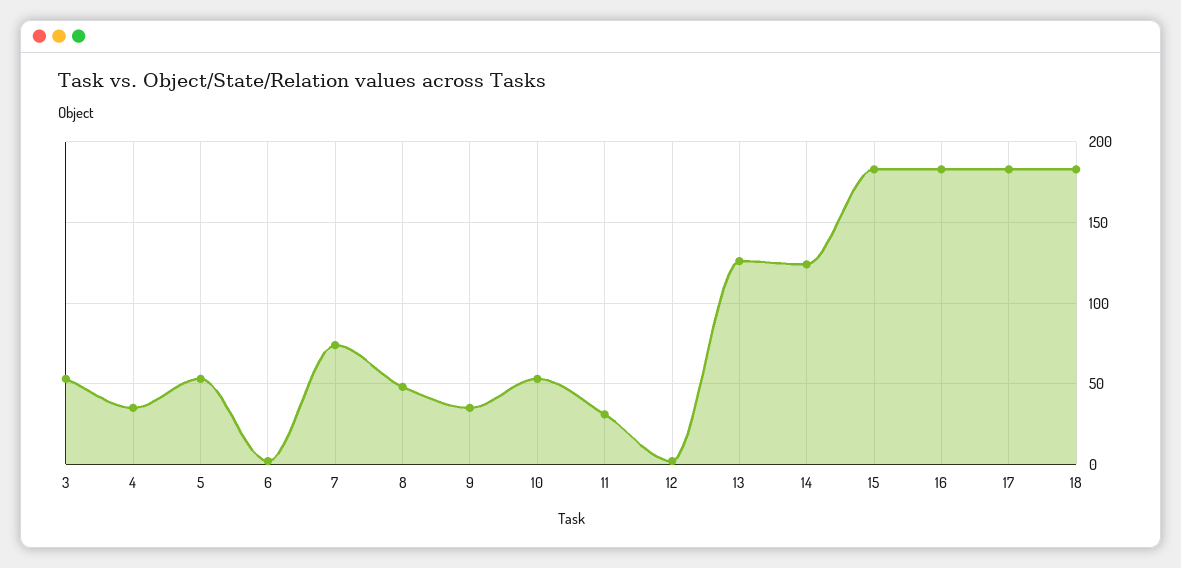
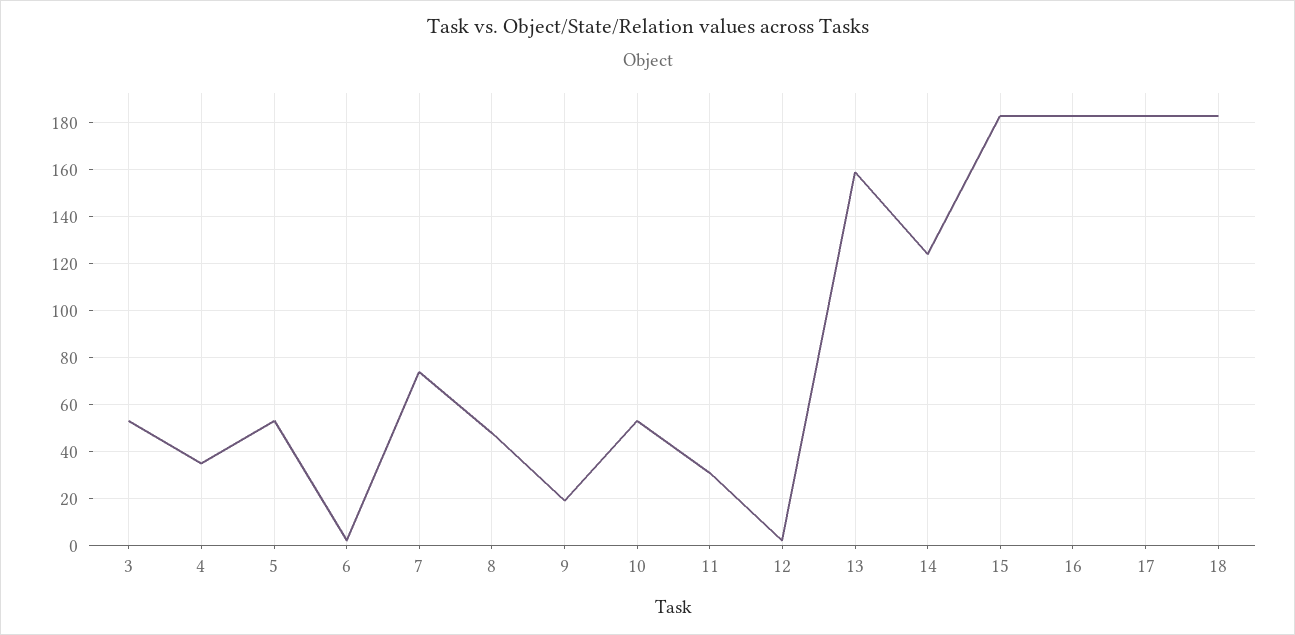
9: 35 -> 20
13: 125 -> 160

